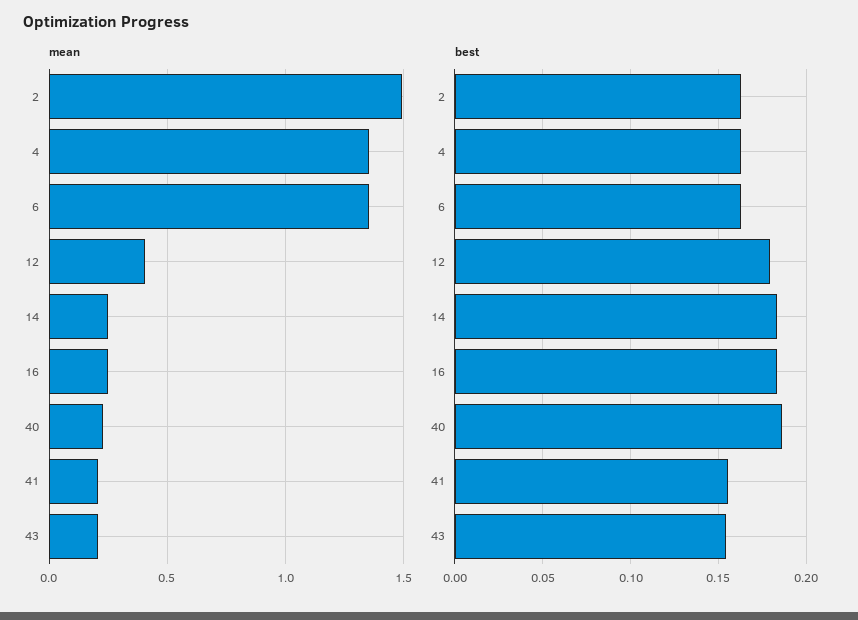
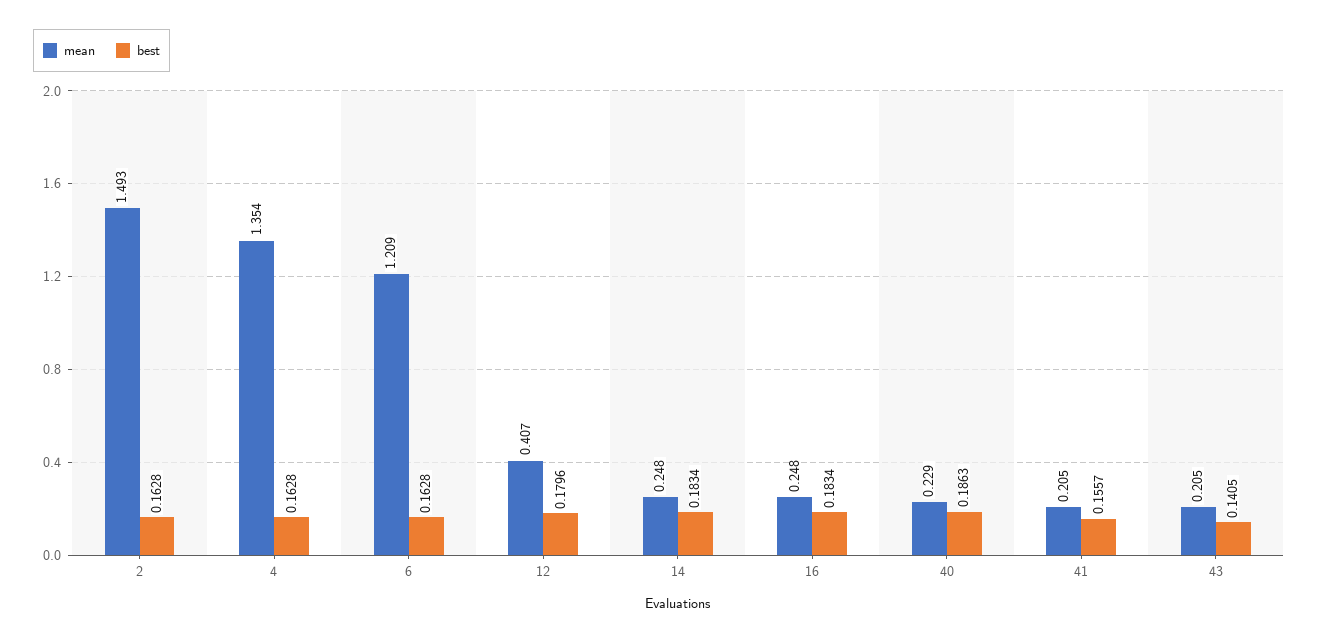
mean, 6: 1.35 -> 1.209
best, 43: 0.155 -> 0.1405

